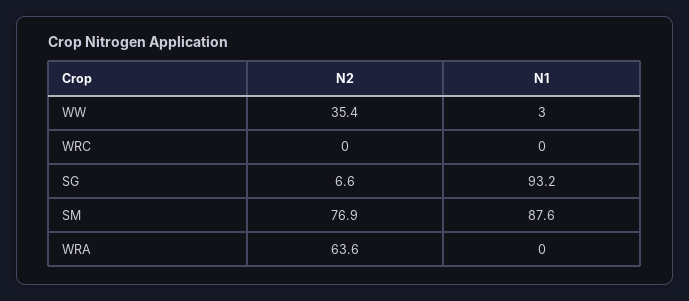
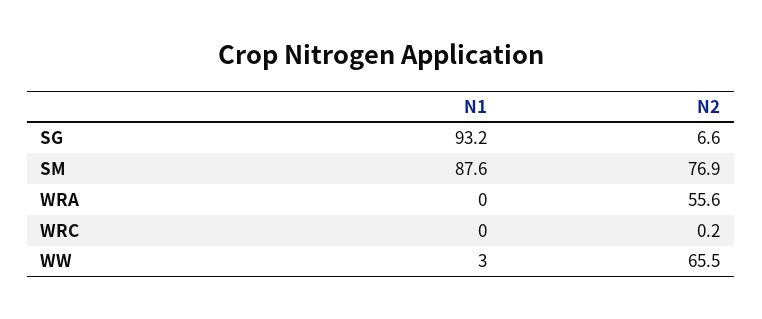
N2, WW: 35.4 -> 65.5
N2, WRC: 0 -> 0.2
N2, WRA: 63.6 -> 55.6

